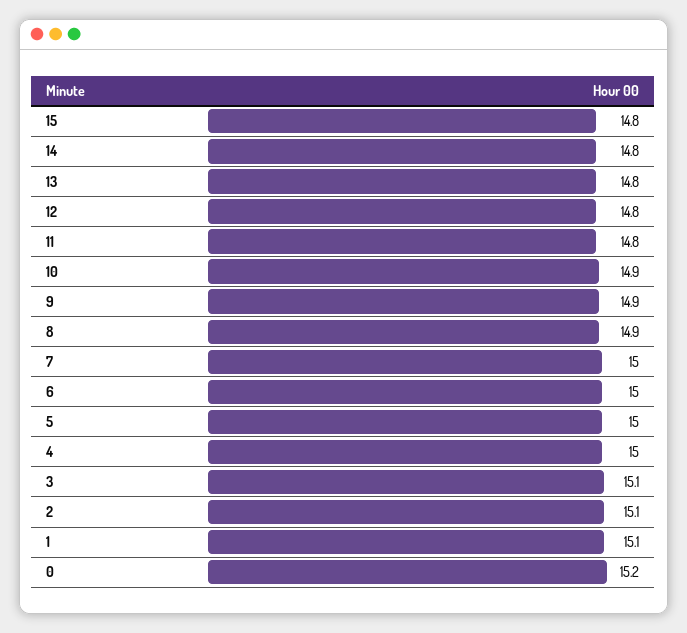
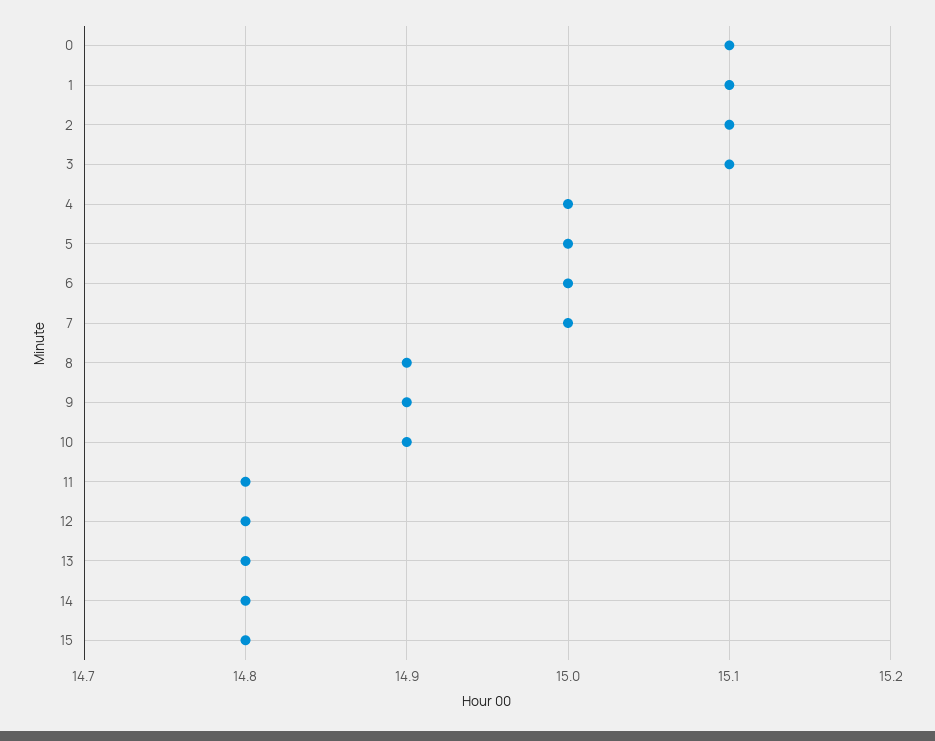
0: 15.2 -> 15.1

